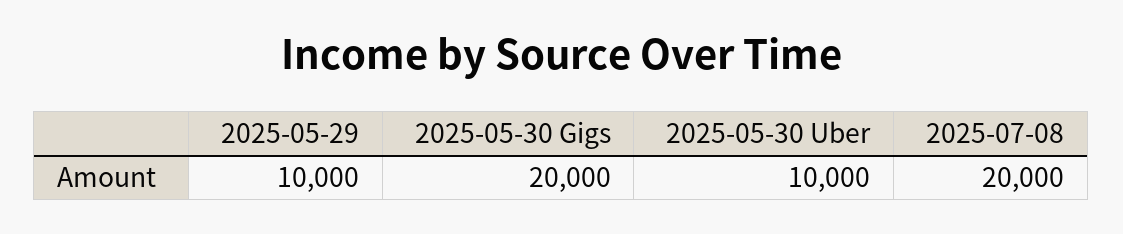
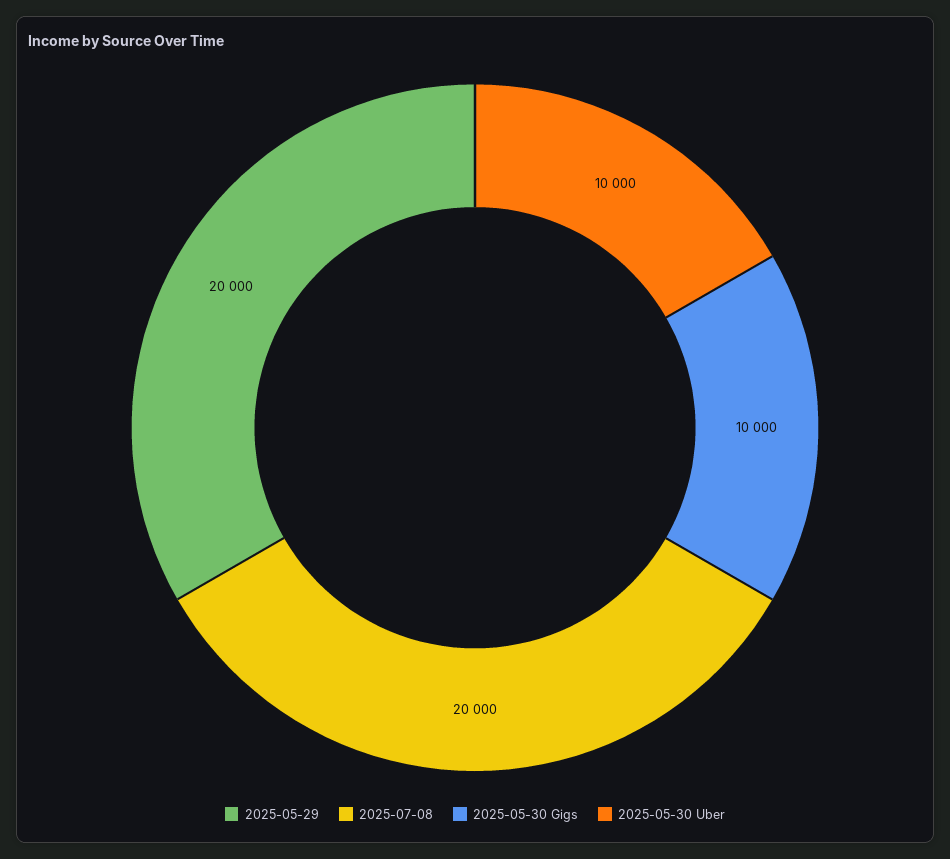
2025-05-29: 10000 -> 20000
2025-05-30 Gigs: 20000 -> 10000

